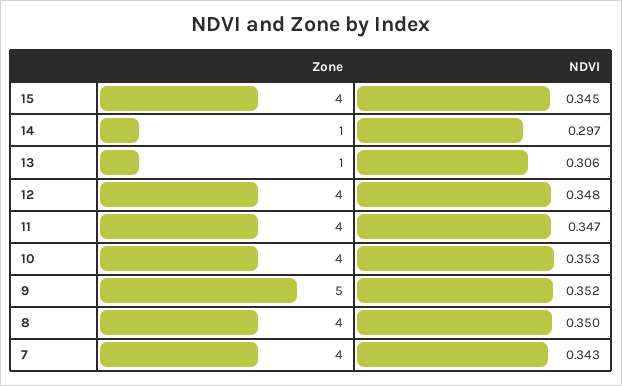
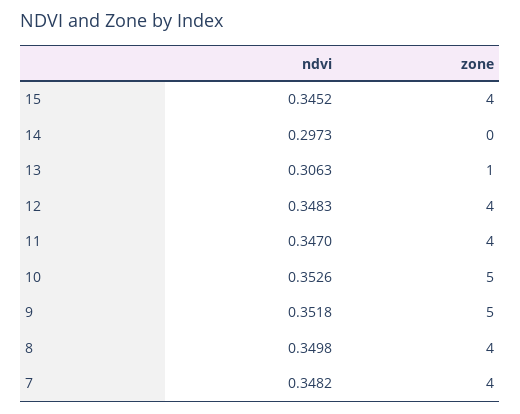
Zone, 14: 1 -> 0
Zone, 10: 4 -> 5
NDVI, 7: 0.343 -> 0.3482

